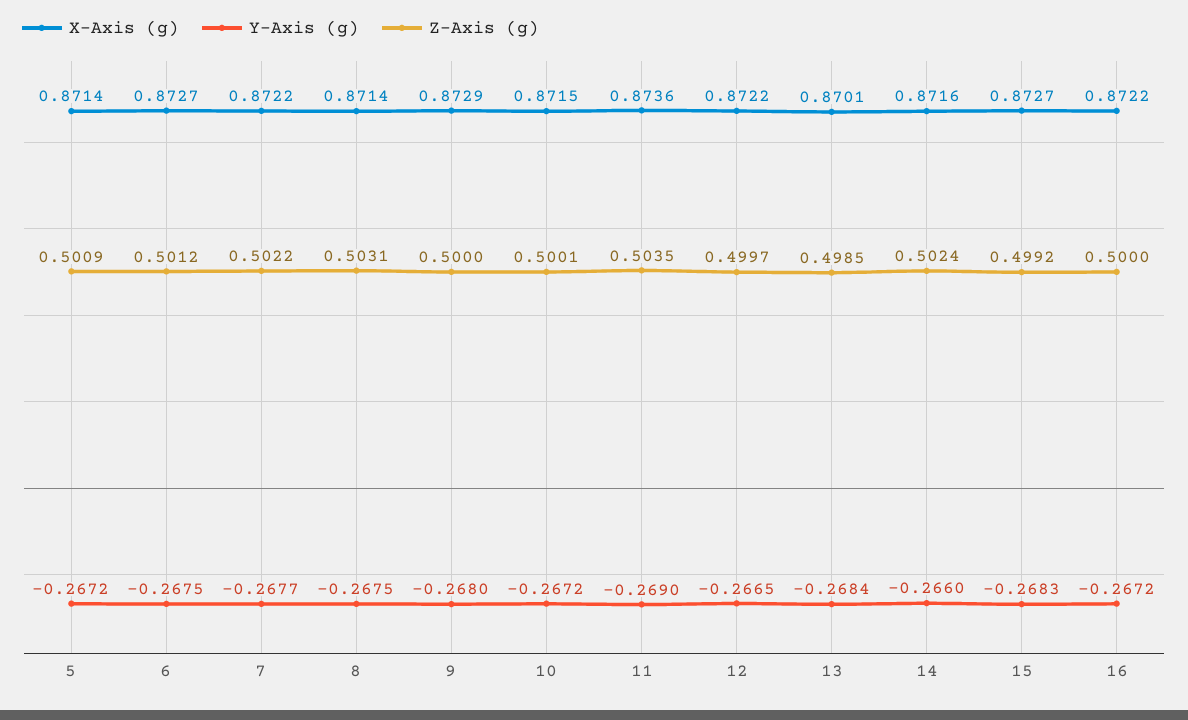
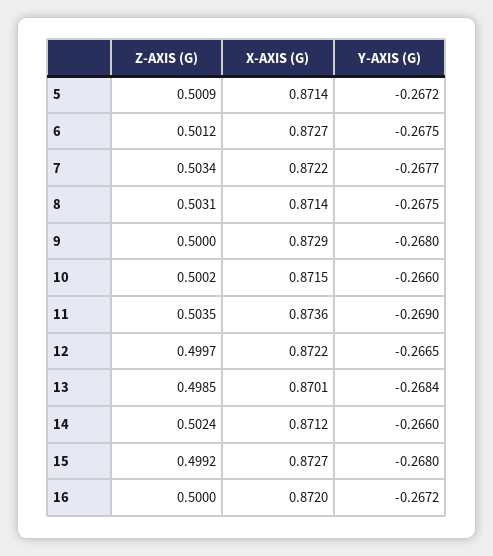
Z-Axis (g), 7: 0.5022 -> 0.5034
Y-Axis (g), 10: -0.2672 -> -0.266
Z-Axis (g), 10: 0.5001 -> 0.5002
X-Axis (g), 14: 0.8716 -> 0.8712
Y-Axis (g), 15: -0.2683 -> -0.268
X-Axis (g), 16: 0.8722 -> 0.872

